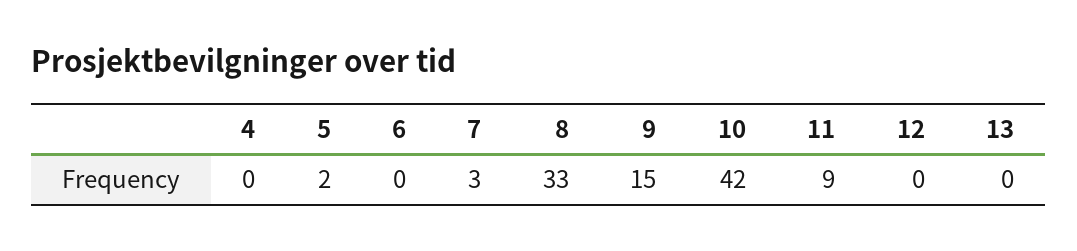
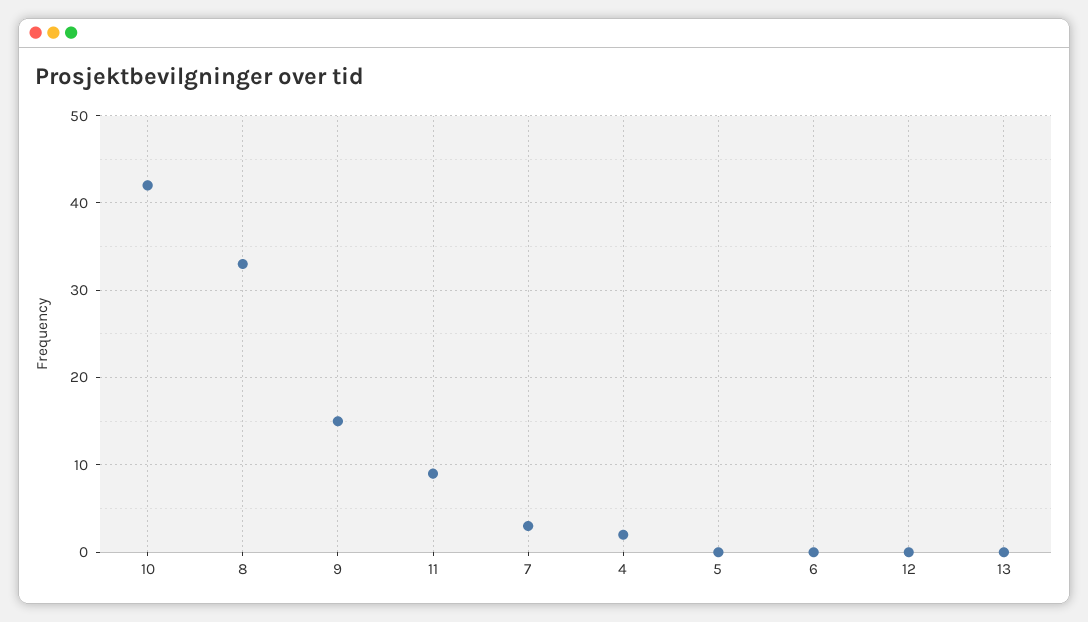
4: 0 -> 2
5: 2 -> 0

